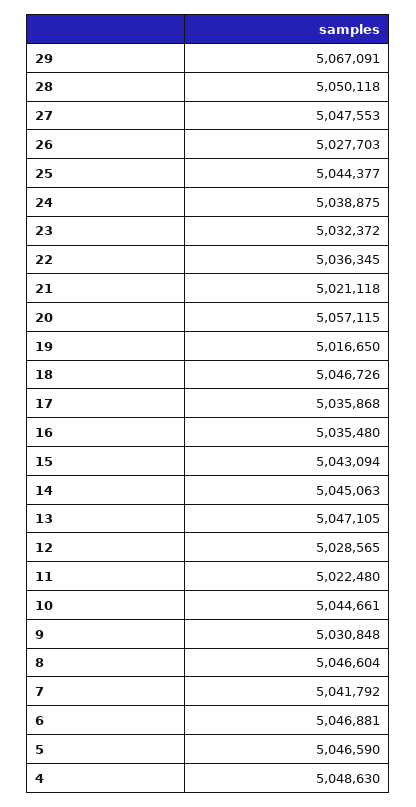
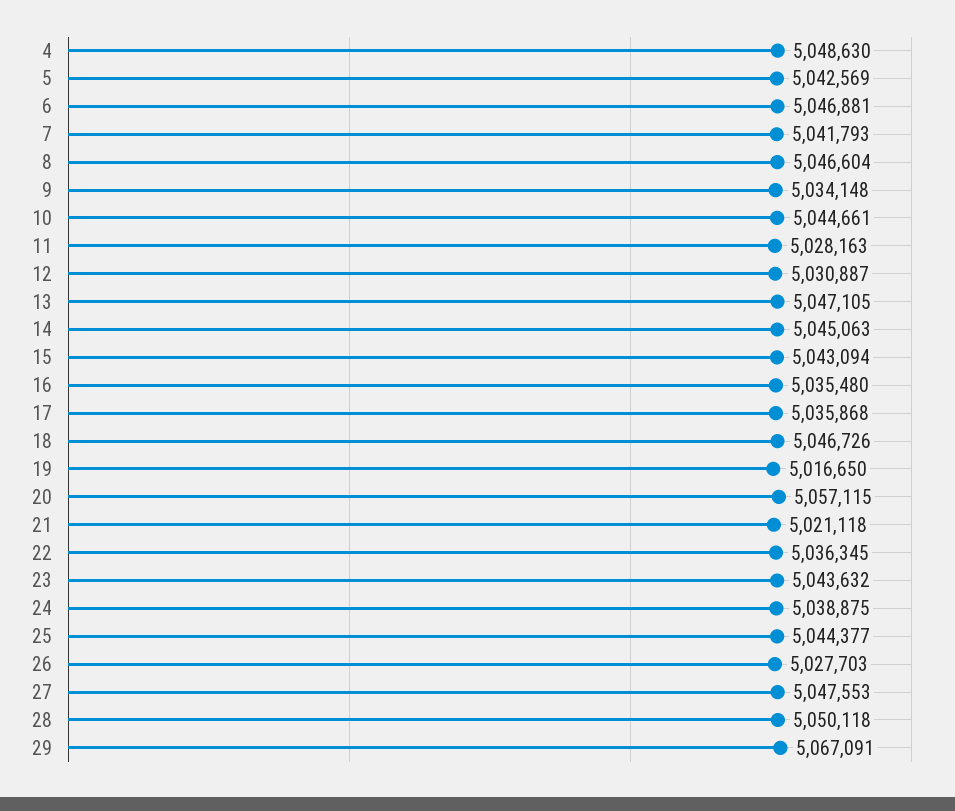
23: 5032372 -> 5043632
12: 5028565 -> 5030887
11: 5022480 -> 5028163
9: 5030848 -> 5034148
7: 5041792 -> 5041793
5: 5046590 -> 5042569

